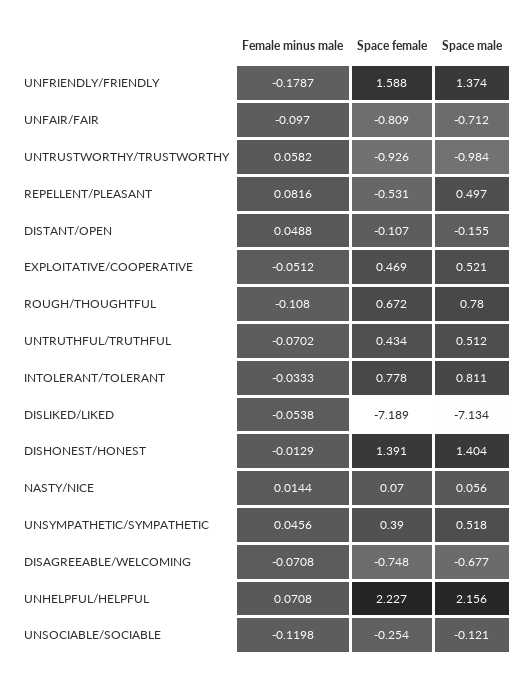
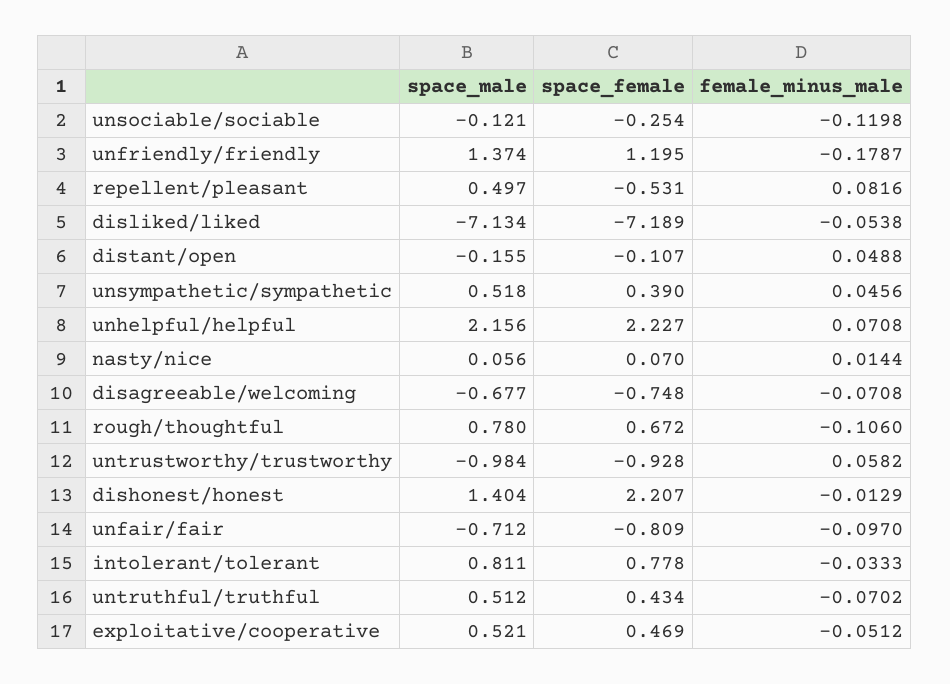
Space female, UNFRIENDLY/FRIENDLY: 1.588 -> 1.195
Space female, UNTRUSTWORTHY/TRUSTWORTHY: -0.926 -> -0.928
Female minus male, ROUGH/THOUGHTFUL: -0.108 -> -0.106
Space female, DISHONEST/HONEST: 1.391 -> 2.207

